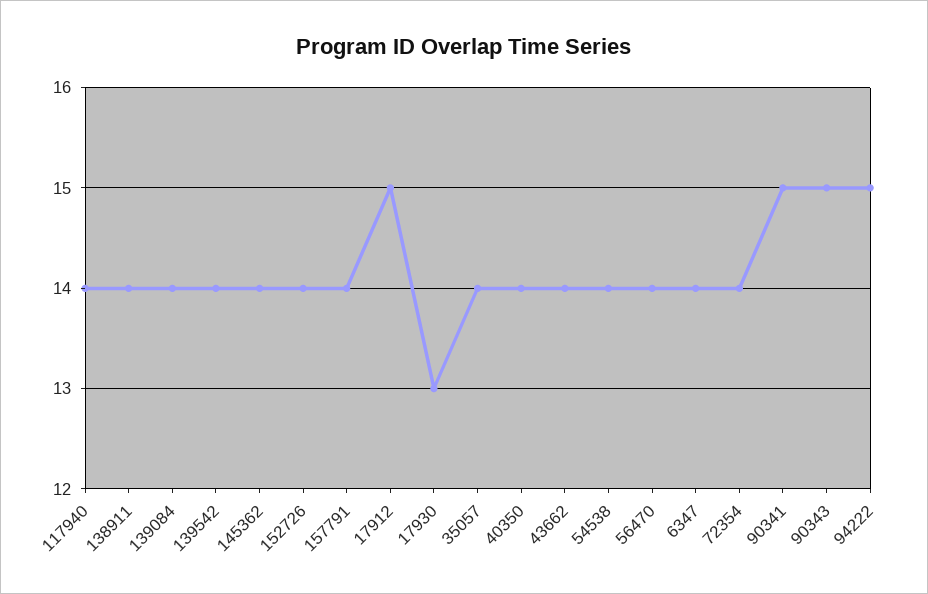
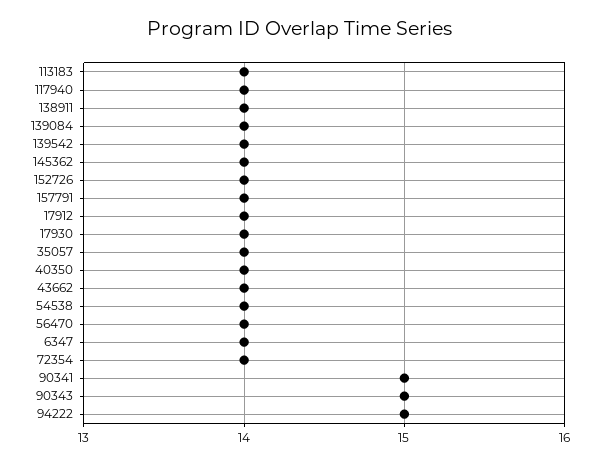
17912: 15 -> 14
17930: 13 -> 14
113183: none -> 14

